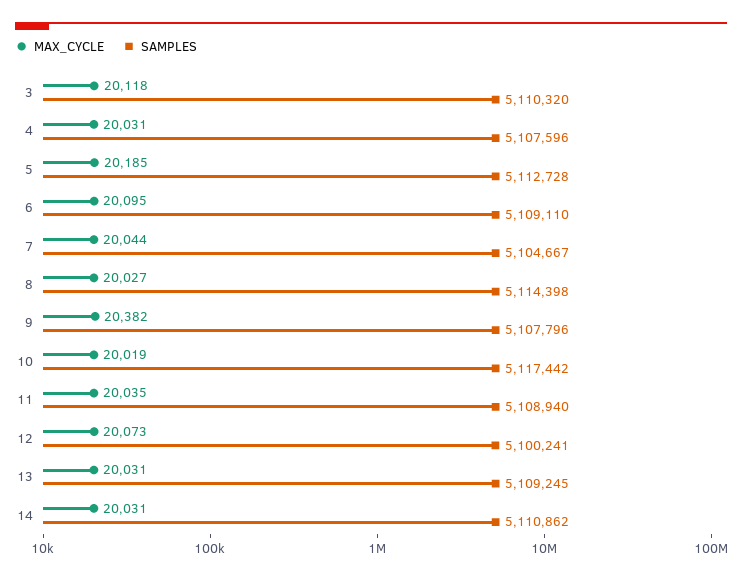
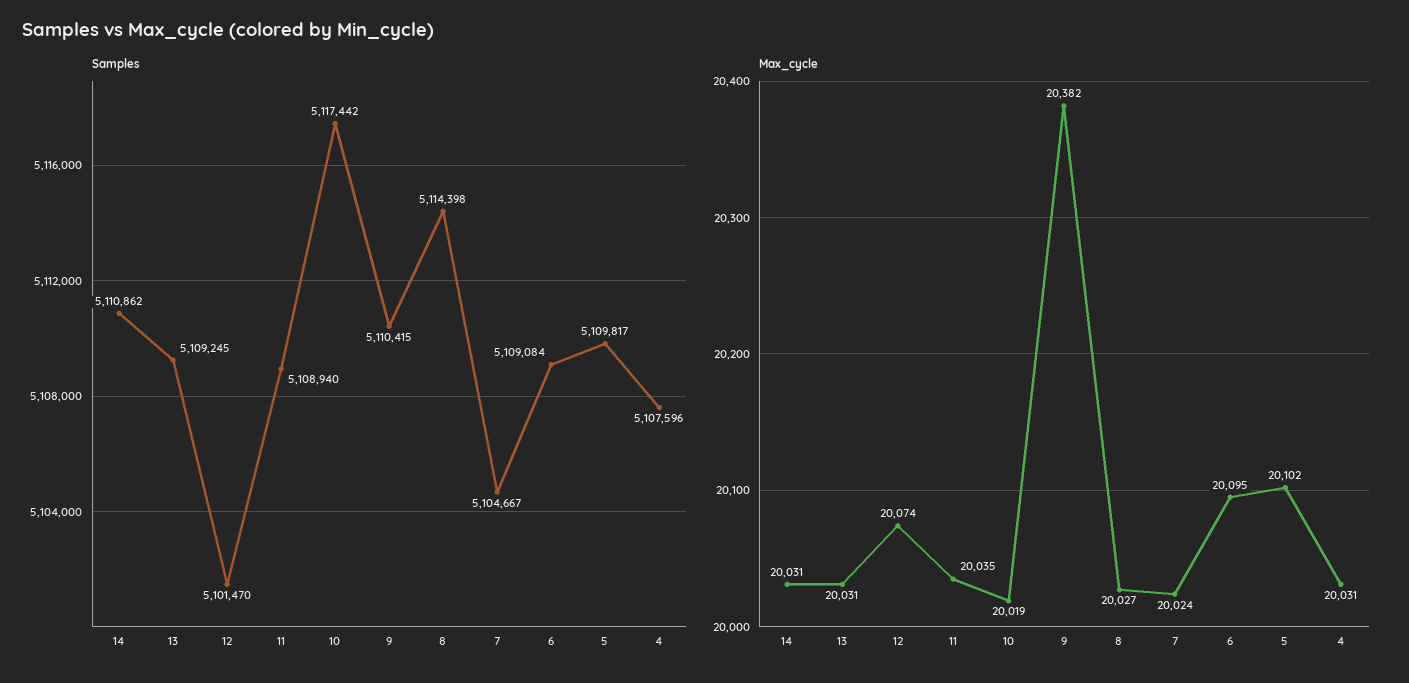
MAX_CYCLE, 3: 20118 -> none
SAMPLES, 3: 5110320 -> none
MAX_CYCLE, 5: 20185 -> 20102
SAMPLES, 5: 5112728 -> 5109817
SAMPLES, 6: 5109110 -> 5109084
MAX_CYCLE, 7: 20044 -> 20024
SAMPLES, 9: 5107796 -> 5110415
MAX_CYCLE, 12: 20073 -> 20074
SAMPLES, 12: 5100241 -> 5101470

